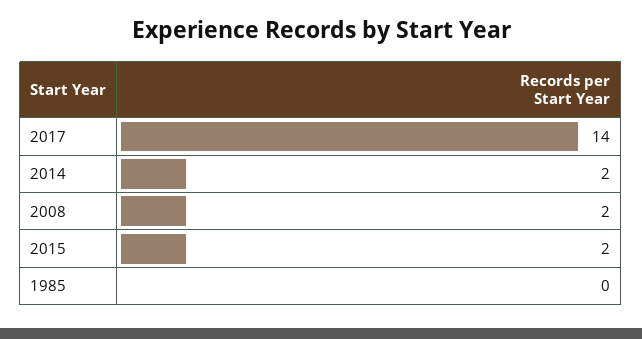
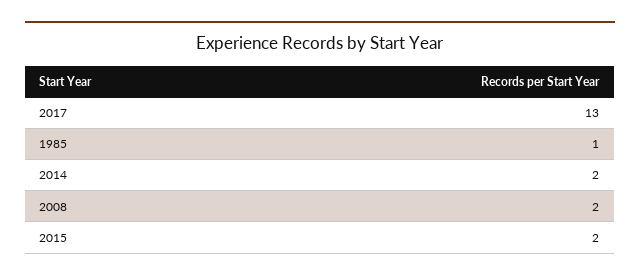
2017: 14 -> 13
1985: 0 -> 1

